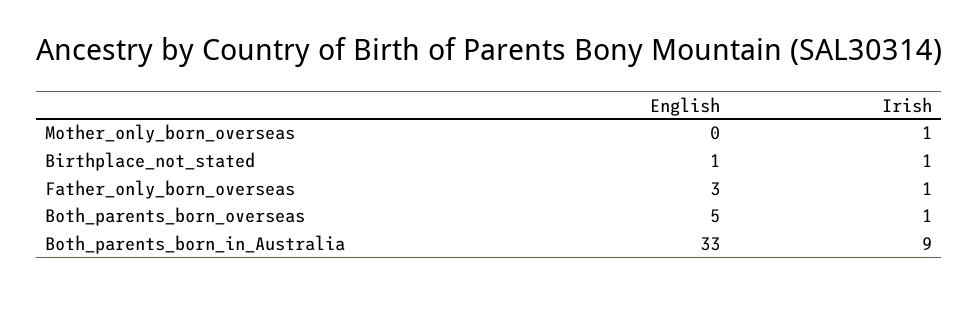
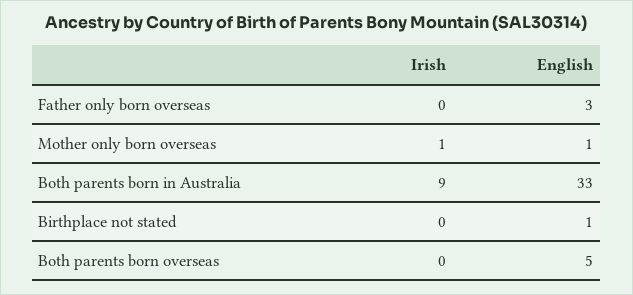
English, Mother_only_born_overseas: 0 -> 1
Irish, Birthplace_not_stated: 1 -> 0
Irish, Father_only_born_overseas: 1 -> 0
Irish, Both_parents_born_overseas: 1 -> 0

